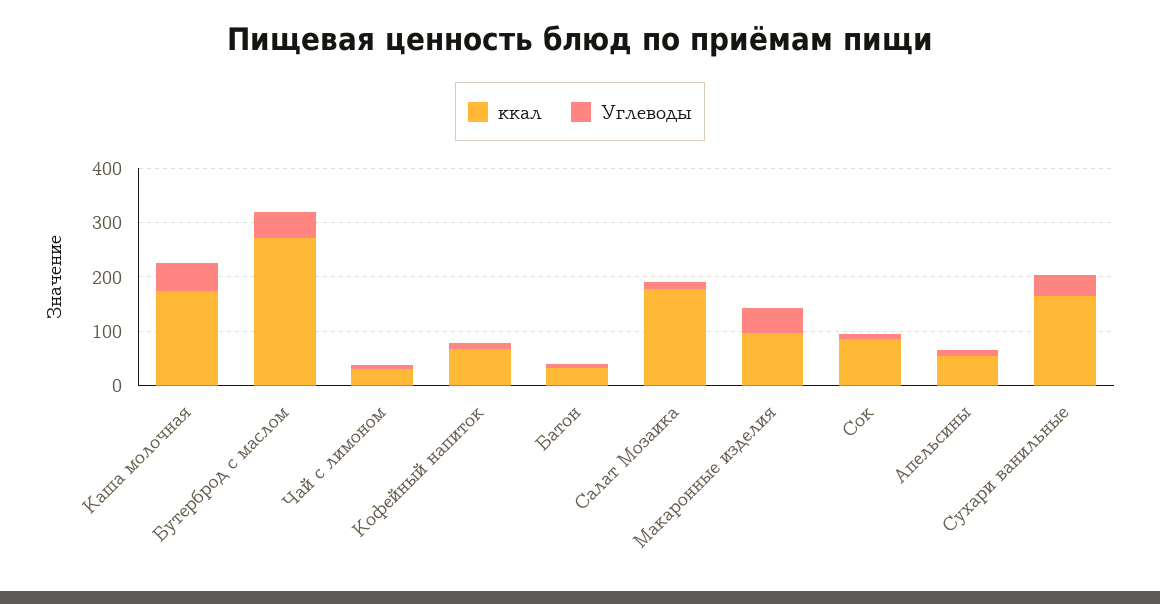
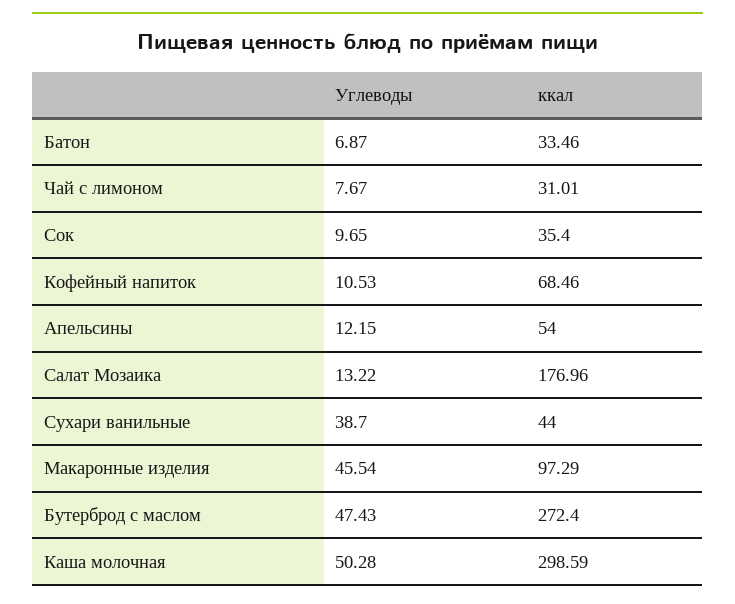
ккал, Каша молочная: 180 -> 298.59
ккал, Сок: 80 -> 35.4
ккал, Сухари ванильные: 160 -> 44

